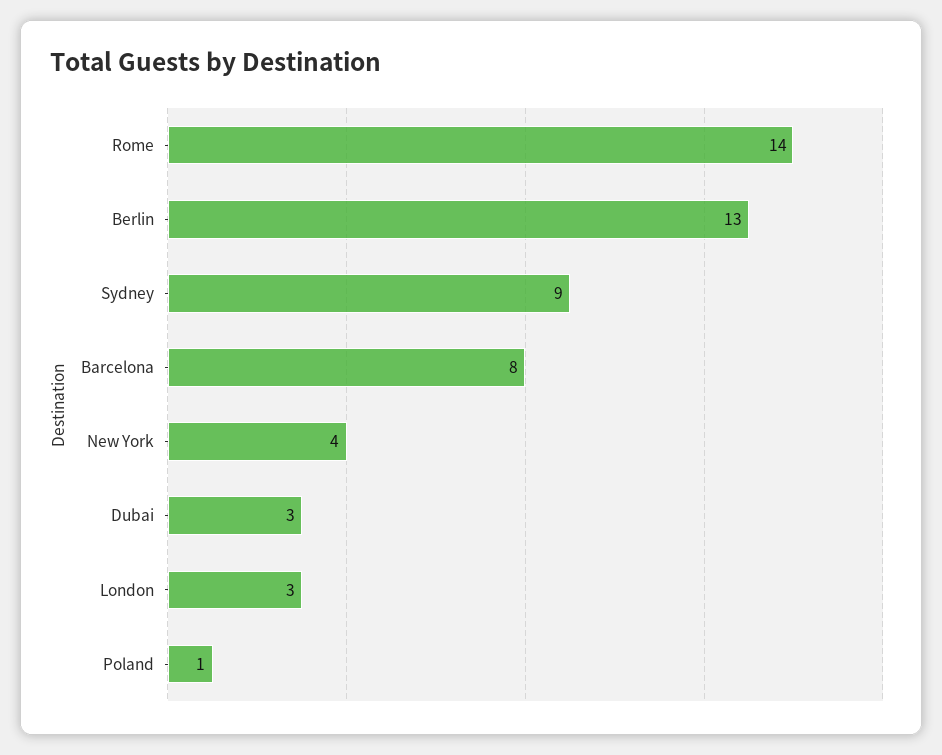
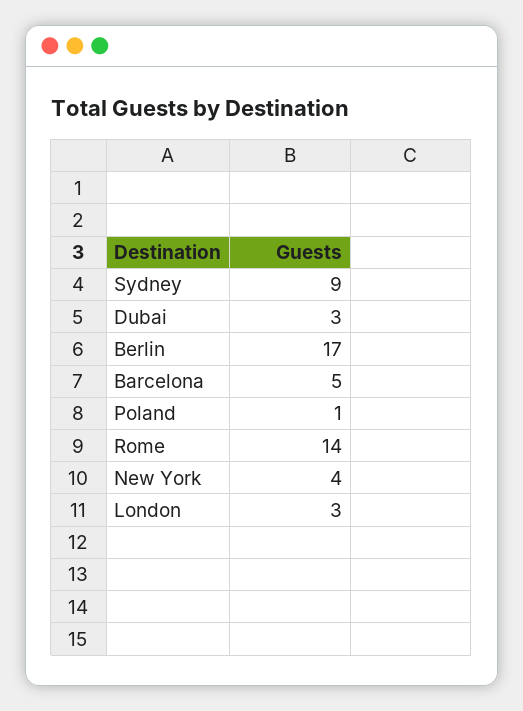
Berlin: 13 -> 17
Barcelona: 8 -> 5

